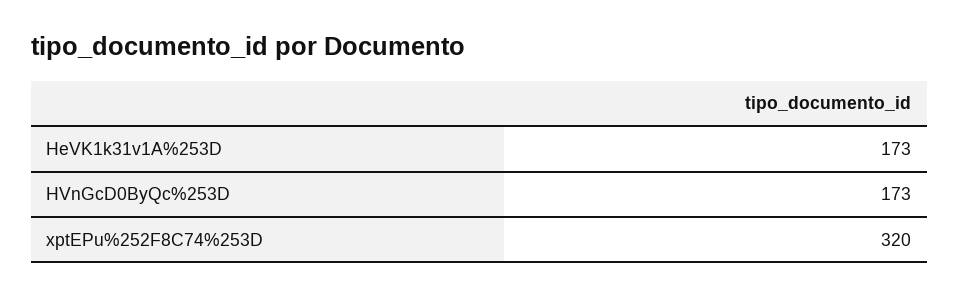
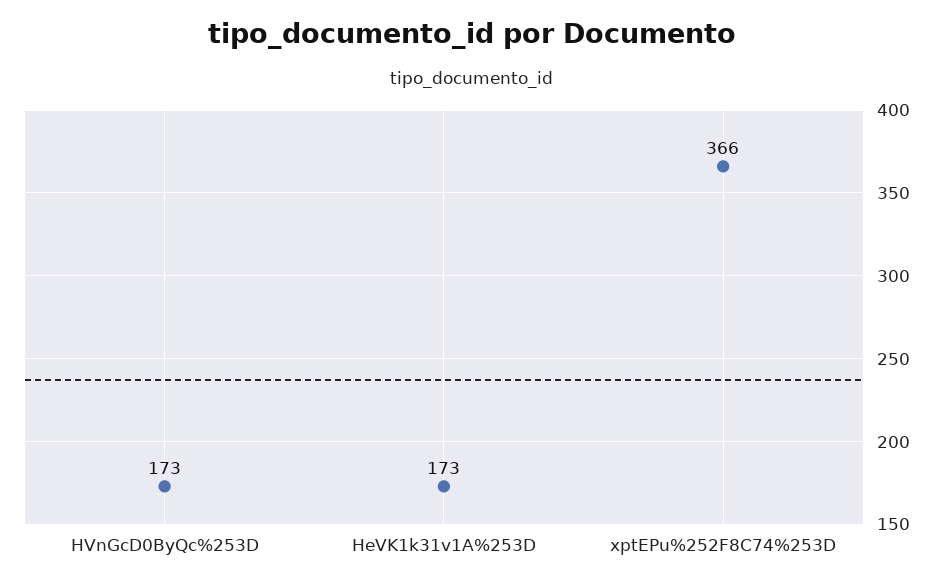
xptEPu%252F8C74%253D: 320 -> 366

